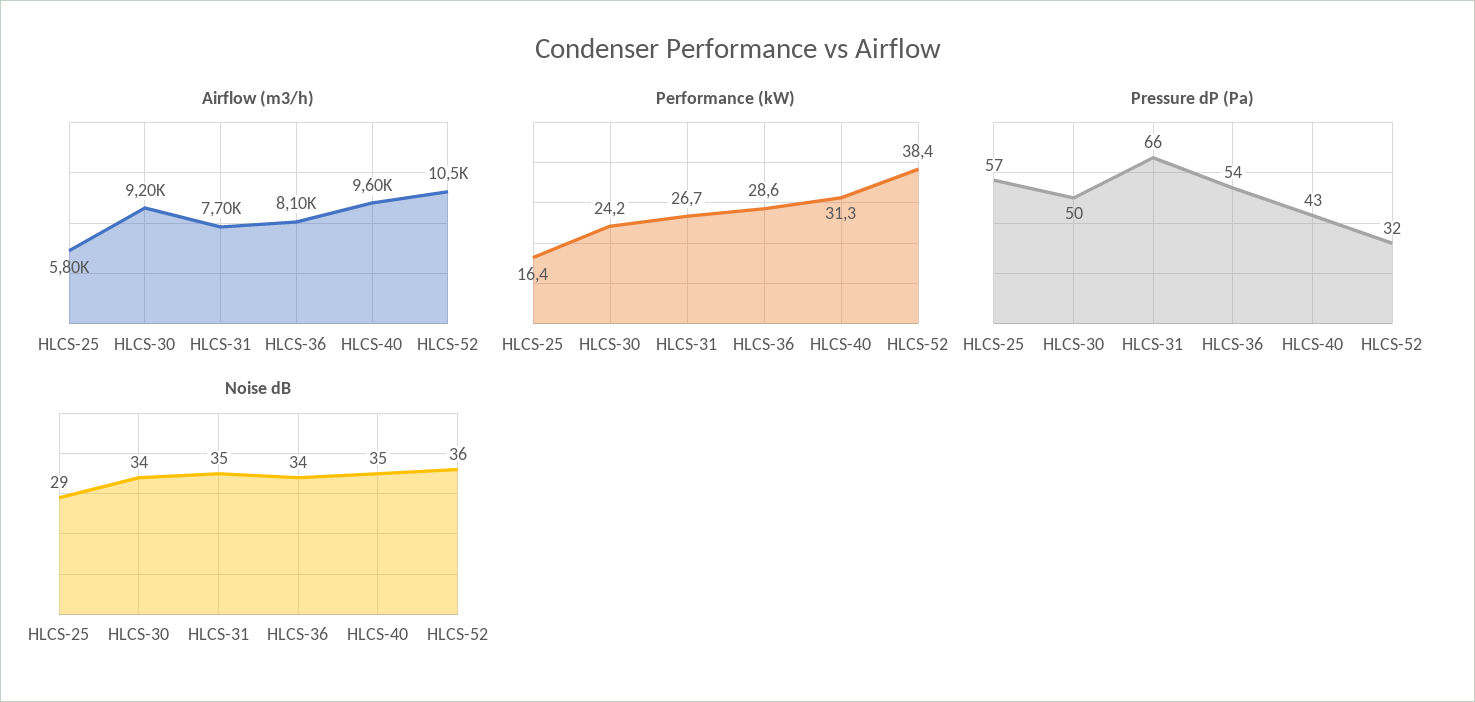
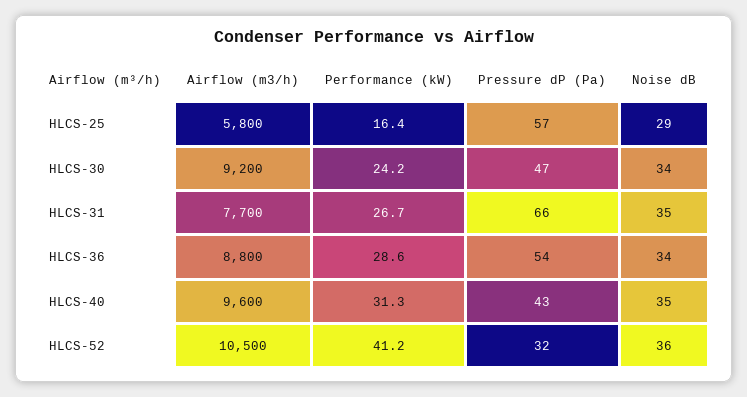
Airflow (m3/h), HLCS-36: 8100 -> 8800
Performance (kW), HLCS-52: 38.4 -> 41.2
Pressure dP (Pa), HLCS-30: 50 -> 47

